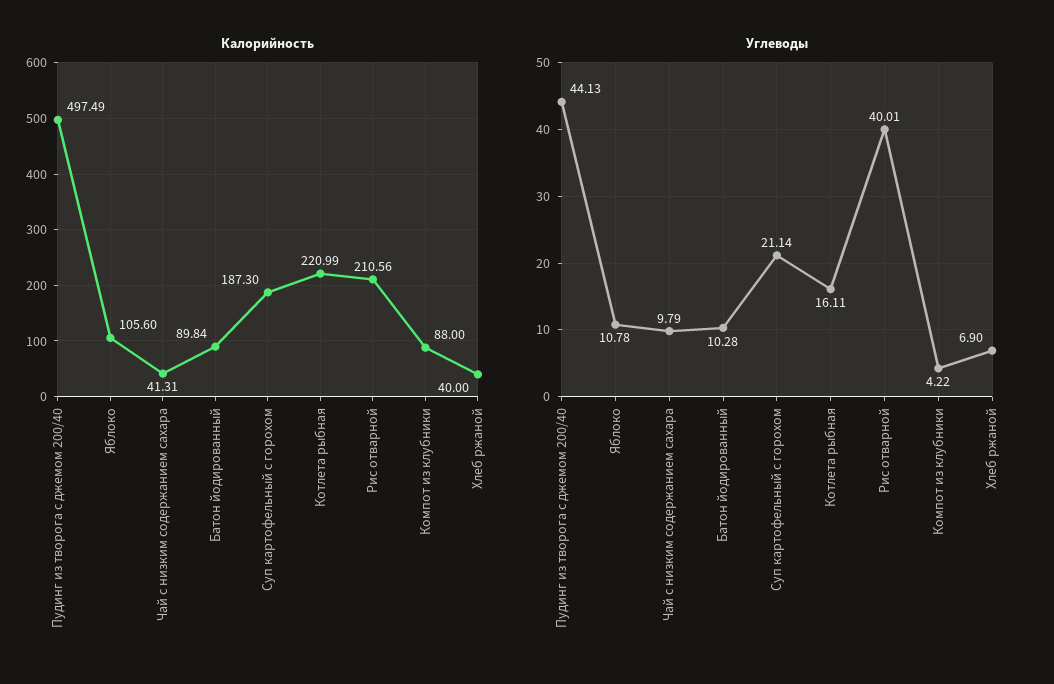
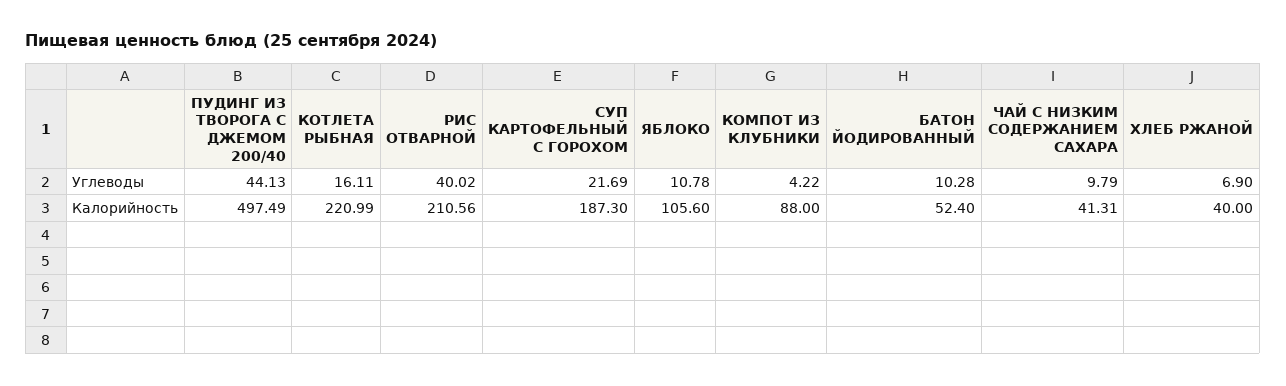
Калорийность, Батон йодированный: 89.84 -> 52.4
Углеводы, Суп картофельный с горохом: 21.14 -> 21.69
Углеводы, Рис отварной: 40.01 -> 40.02

